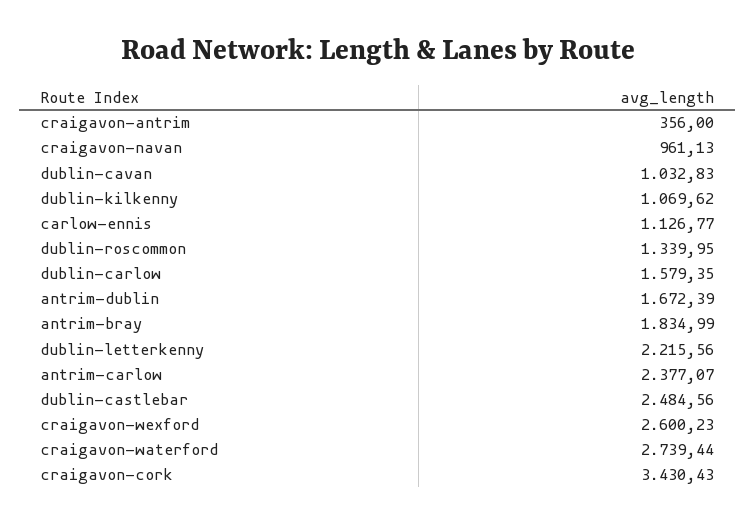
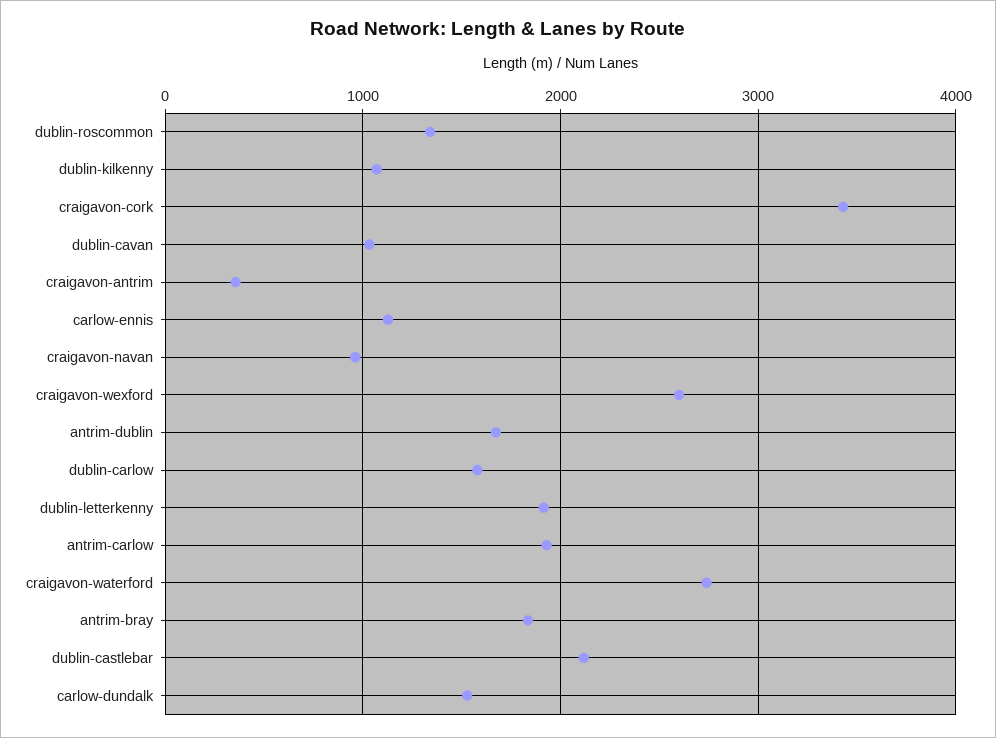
dublin-letterkenny: 2215.56 -> 1900
antrim-carlow: 2377.07 -> 1900
dublin-castlebar: 2484.56 -> 2100
carlow-dundalk: none -> 1500

